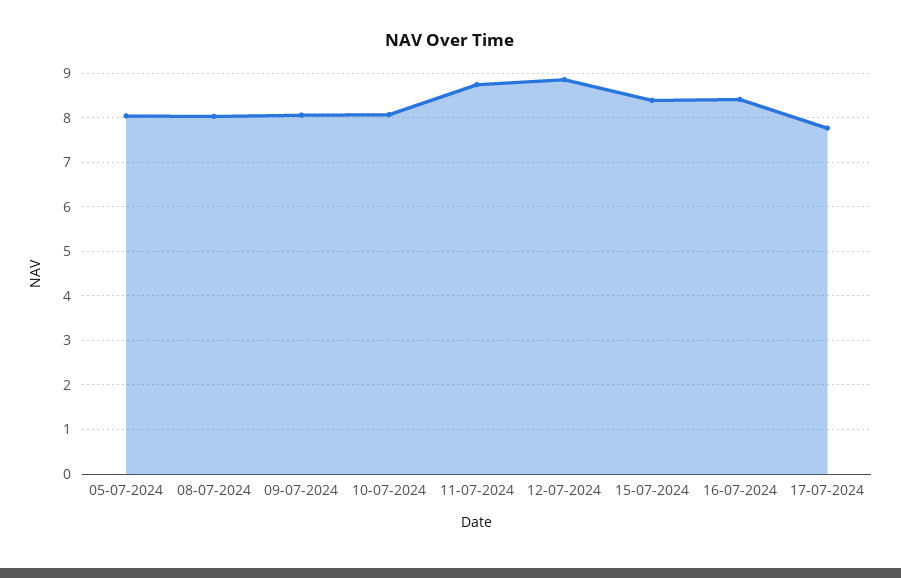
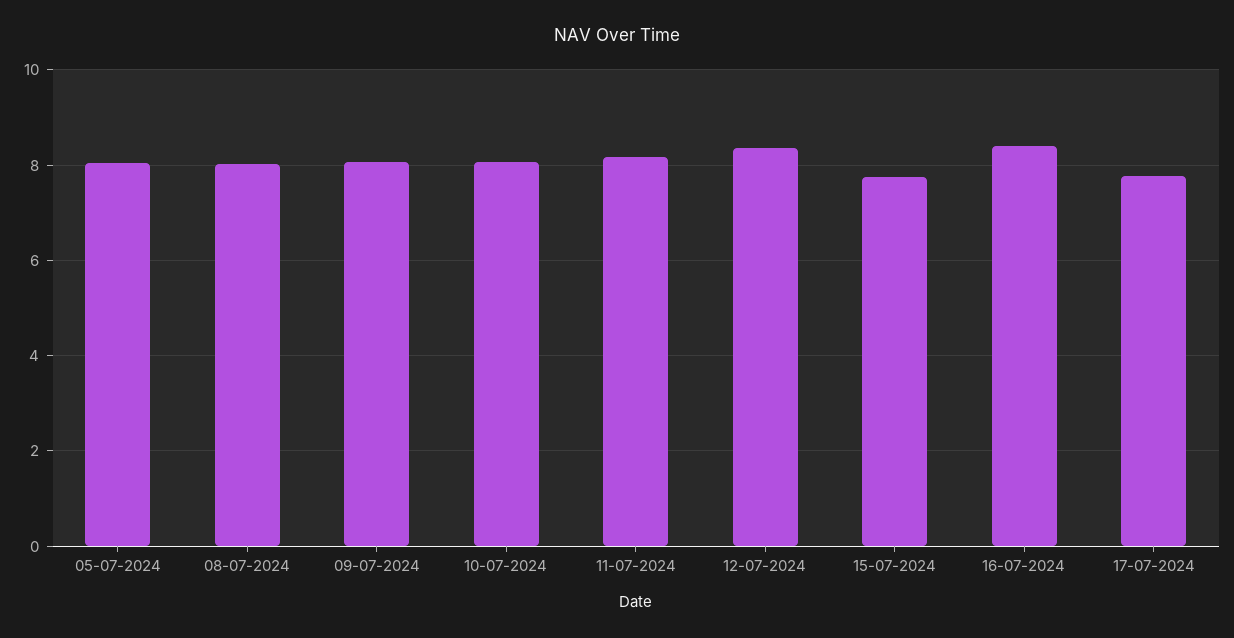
11-07-2024: 8.8 -> 8.2
12-07-2024: 8.8 -> 8.4
15-07-2024: 8.4 -> 7.8

